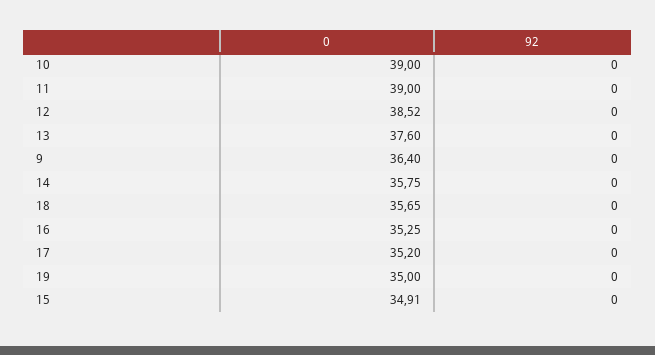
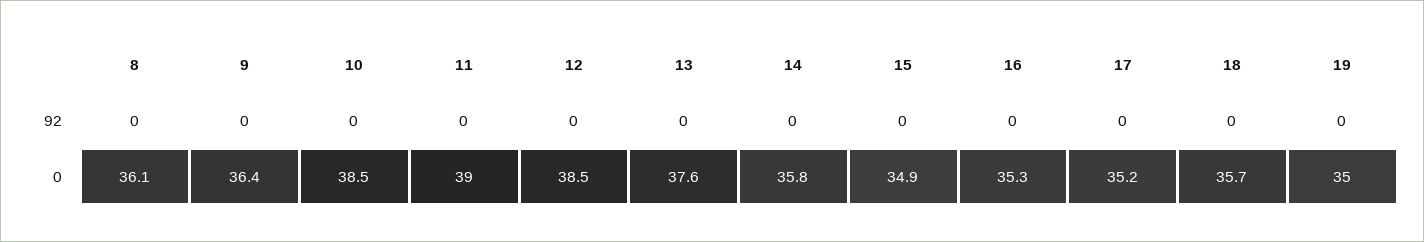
0, 10: 39 -> 38.5
92, 8: none -> 0
0, 8: none -> 36.1

